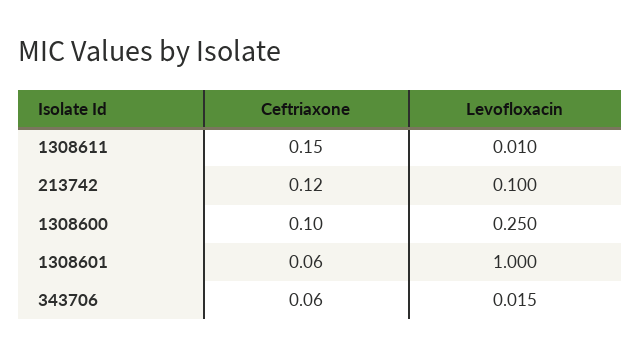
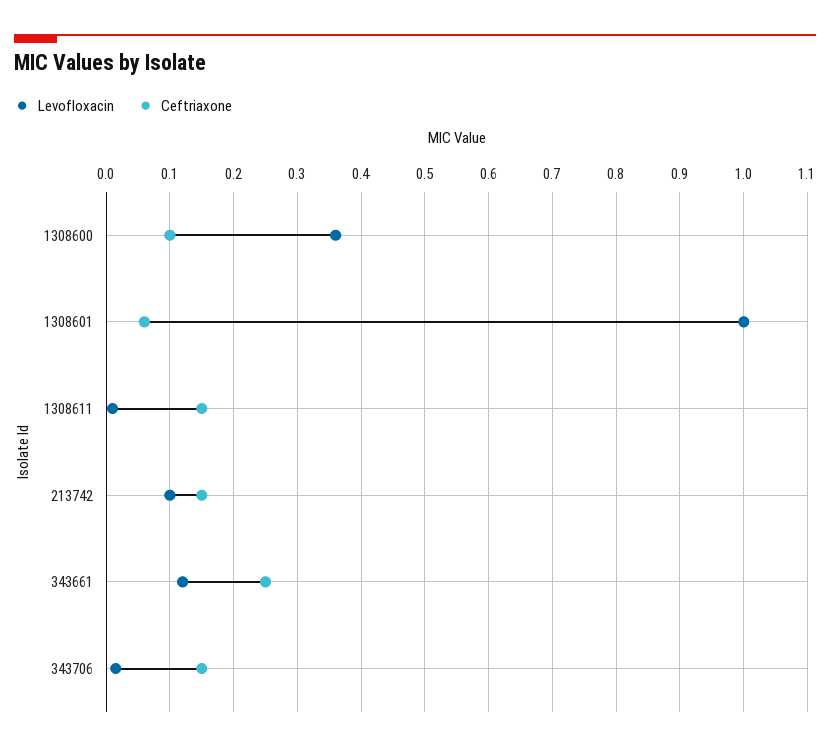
Ceftriaxone, 213742: 0.12 -> 0.15
Levofloxacin, 1308600: 0.25 -> 0.36
Ceftriaxone, 343706: 0.06 -> 0.15
Levofloxacin, 343661: none -> 0.12
Ceftriaxone, 343661: none -> 0.25

